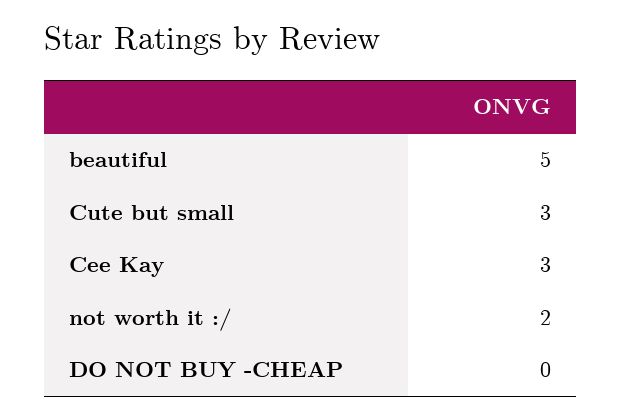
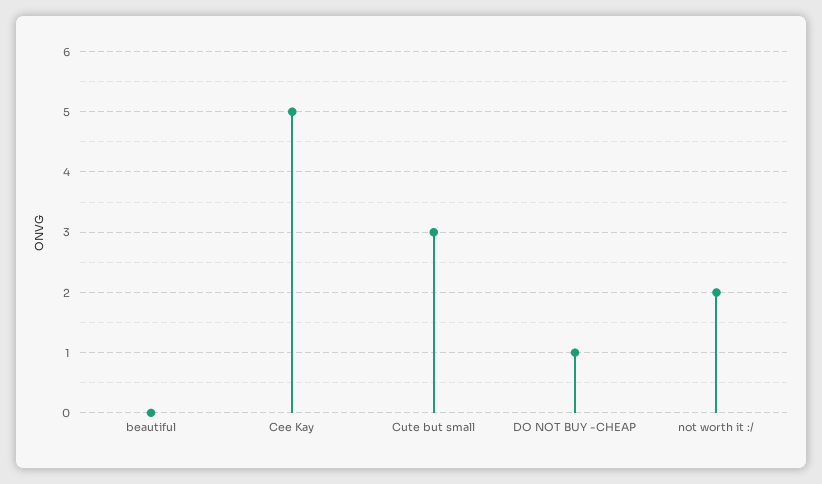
beautiful: 5 -> 0
Cee Kay: 3 -> 5
DO NOT BUY -CHEAP: 0 -> 1

